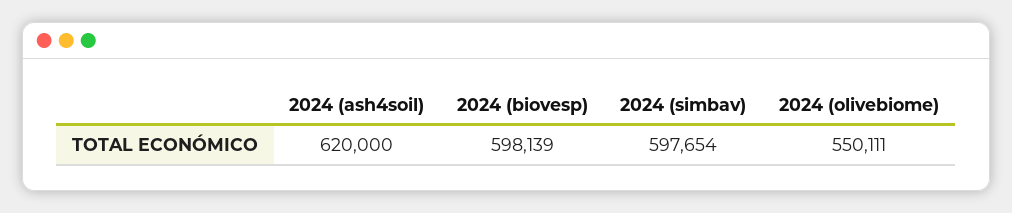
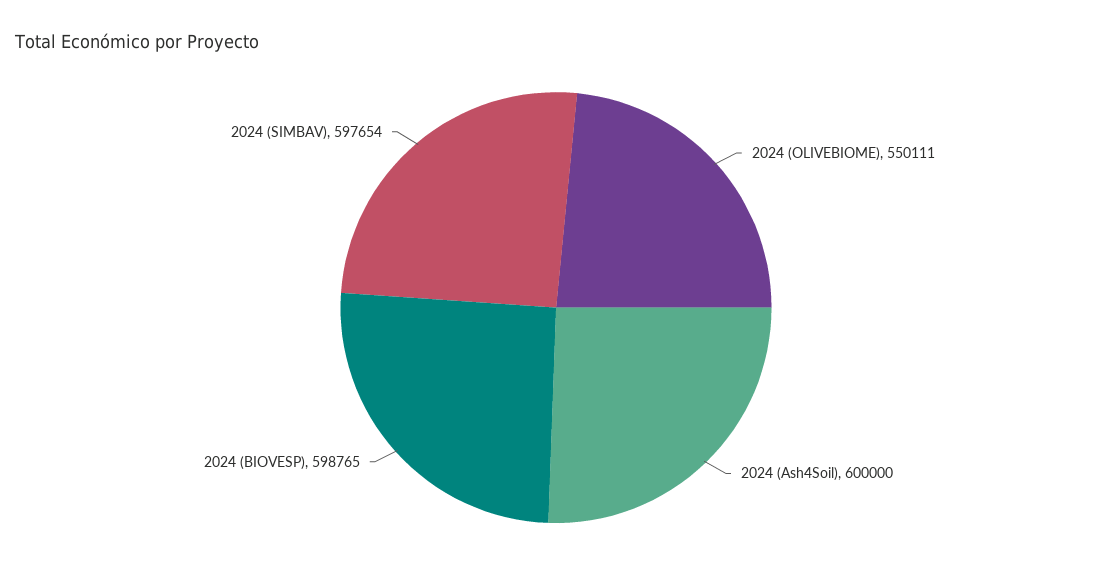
2024 (ash4soil): 620000 -> 600000
2024 (biovesp): 598139 -> 598765

